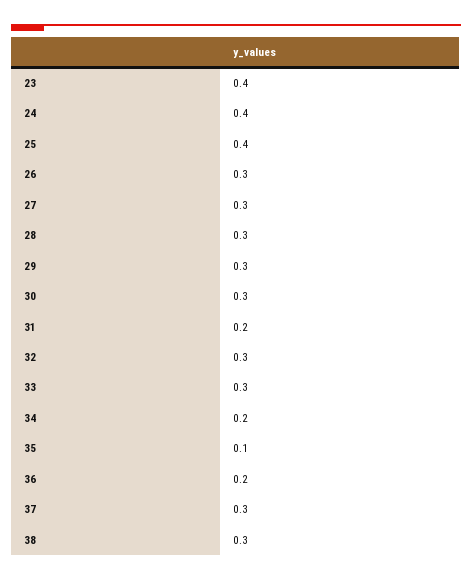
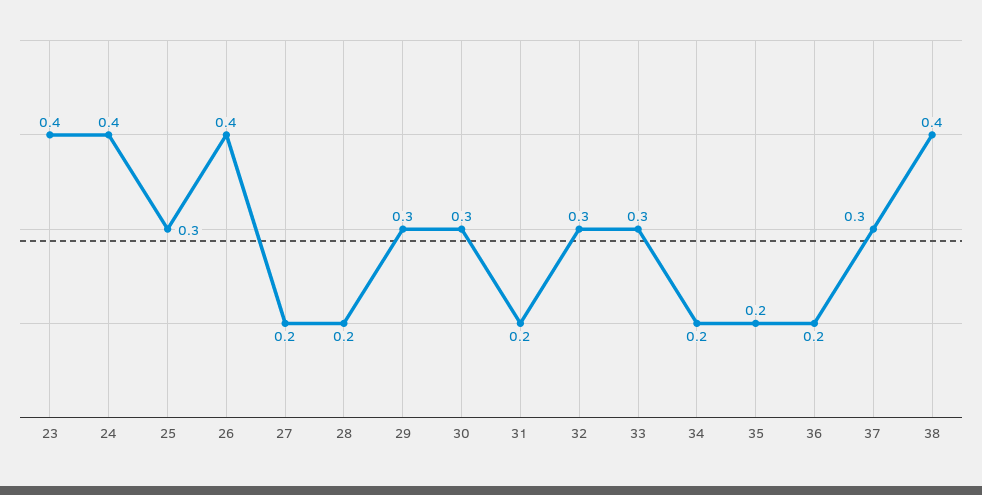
25: 0.4 -> 0.3
26: 0.3 -> 0.4
27: 0.3 -> 0.2
28: 0.3 -> 0.2
35: 0.1 -> 0.2
38: 0.3 -> 0.4

